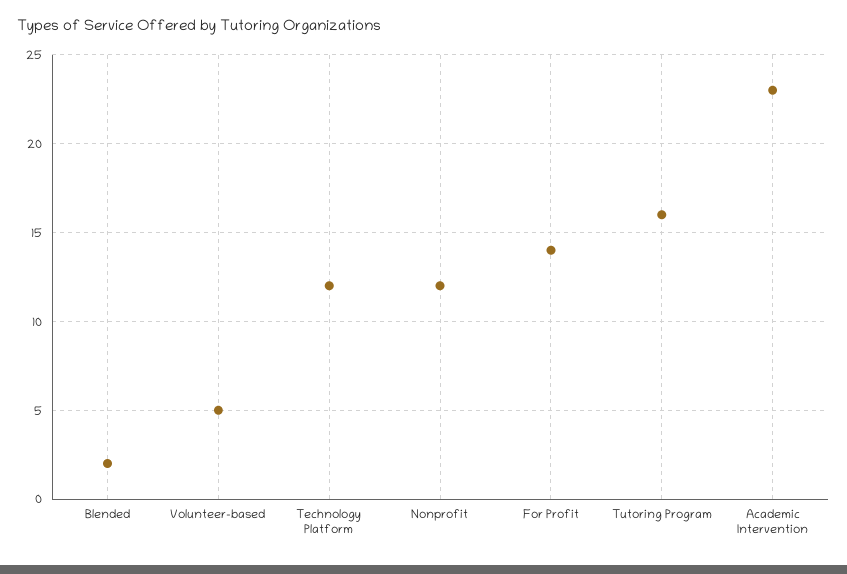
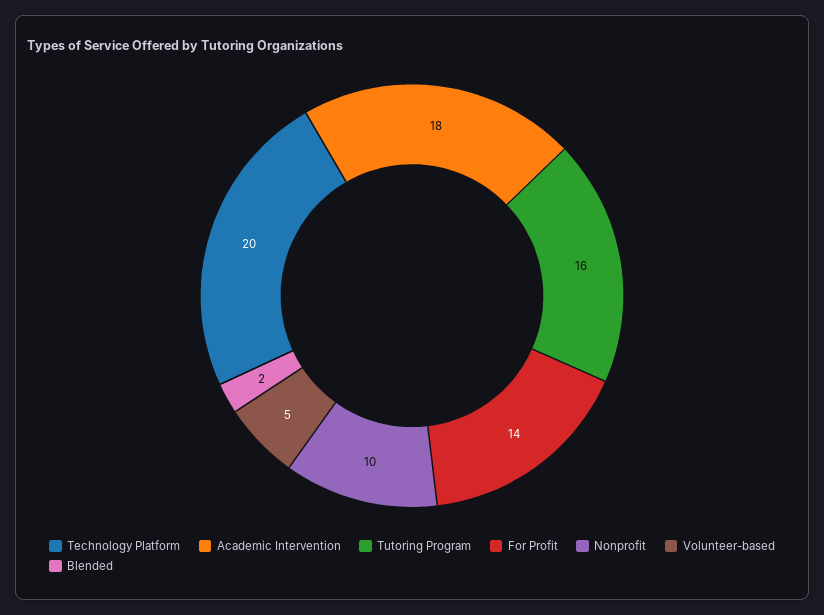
Technology Platform: 12 -> 20
Nonprofit: 12 -> 10
Academic Intervention: 23 -> 18

